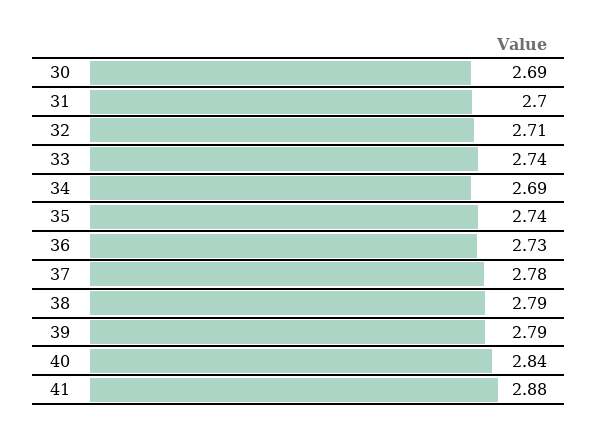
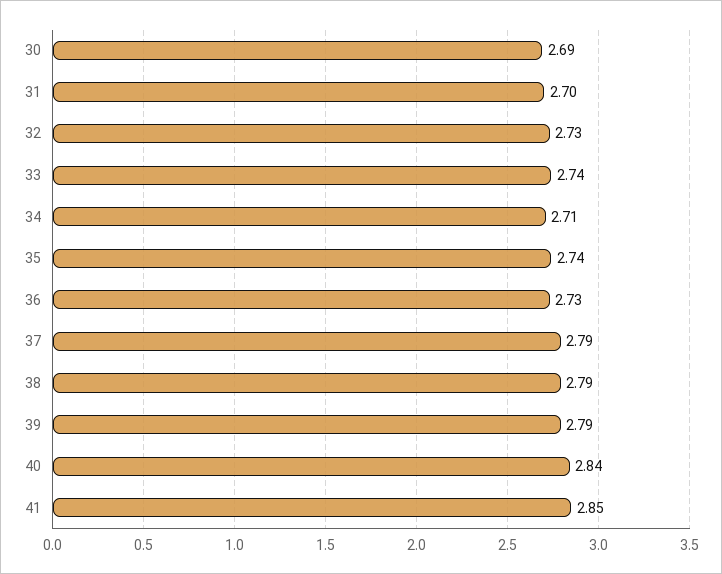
32: 2.71 -> 2.73
34: 2.69 -> 2.71
37: 2.78 -> 2.79
41: 2.88 -> 2.85

